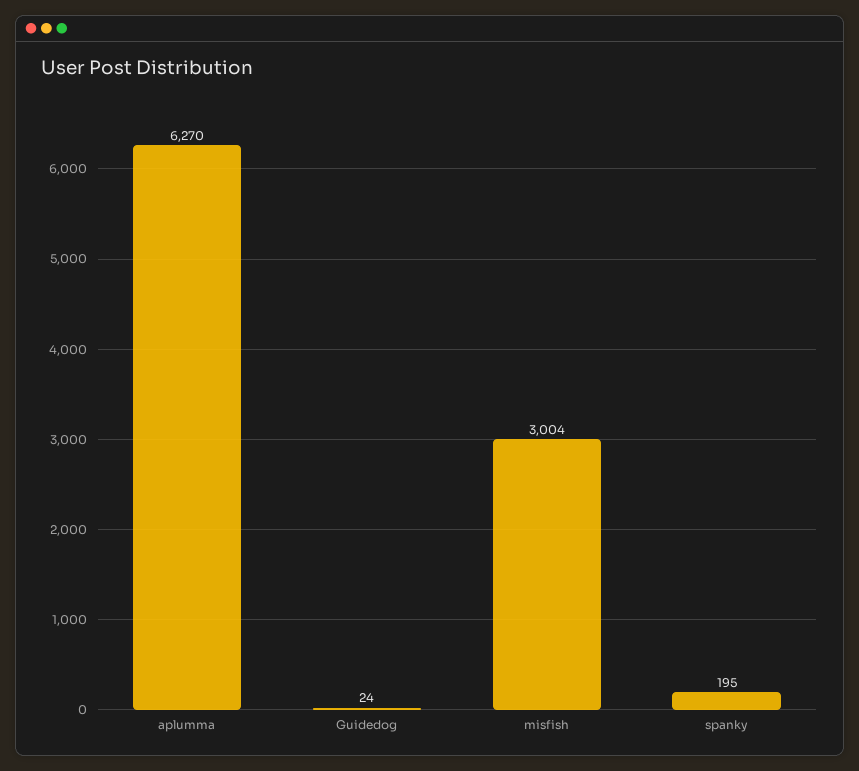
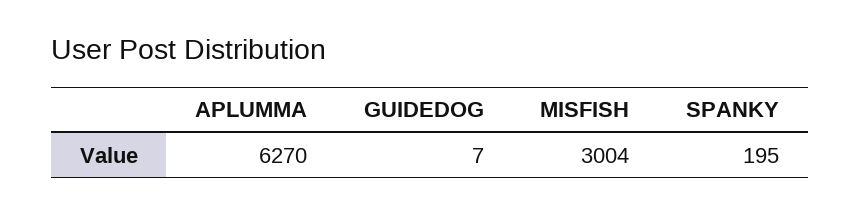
Guidedog: 24 -> 7

